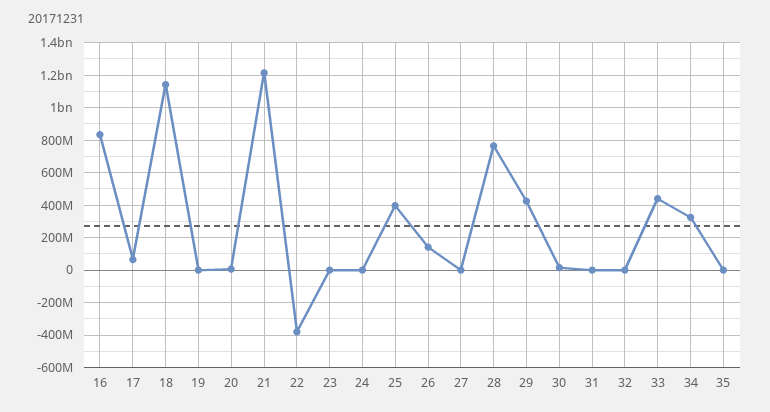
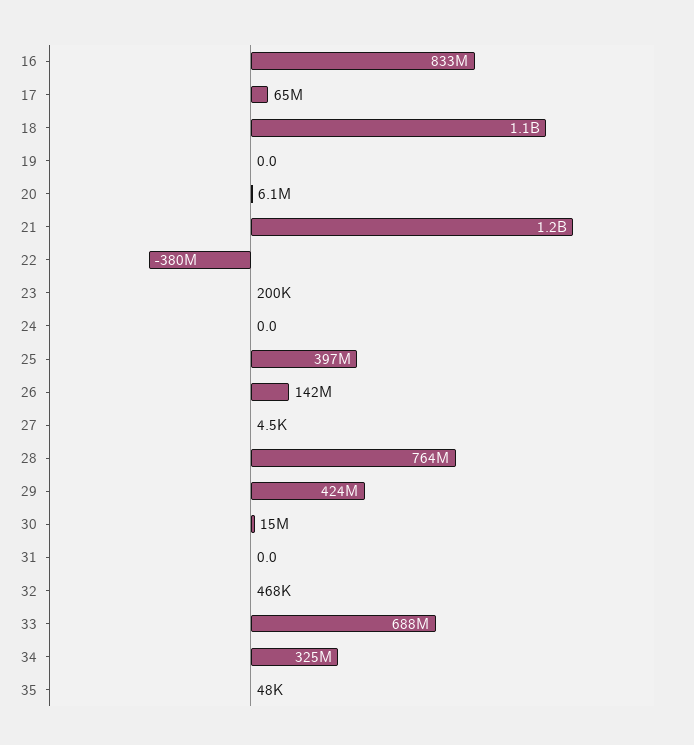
33: 450000000 -> 688000000

